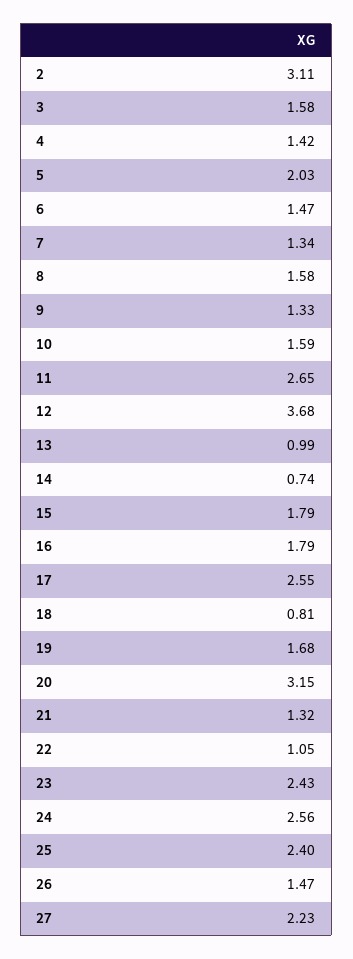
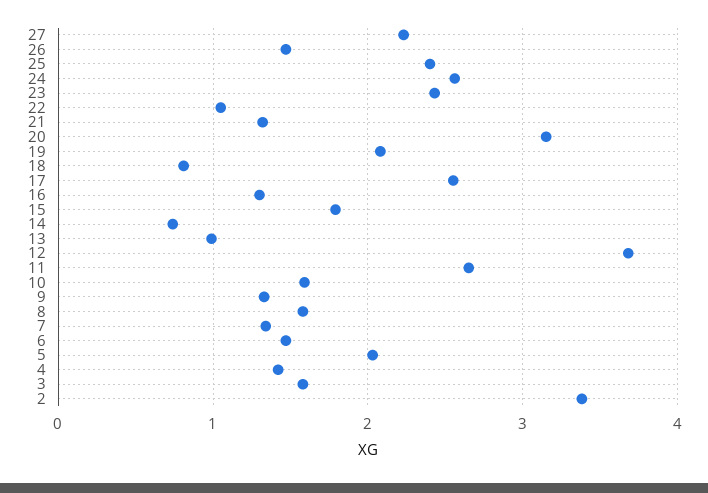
2: 3.11 -> 3.4
16: 1.79 -> 1.3
19: 1.68 -> 2.1

